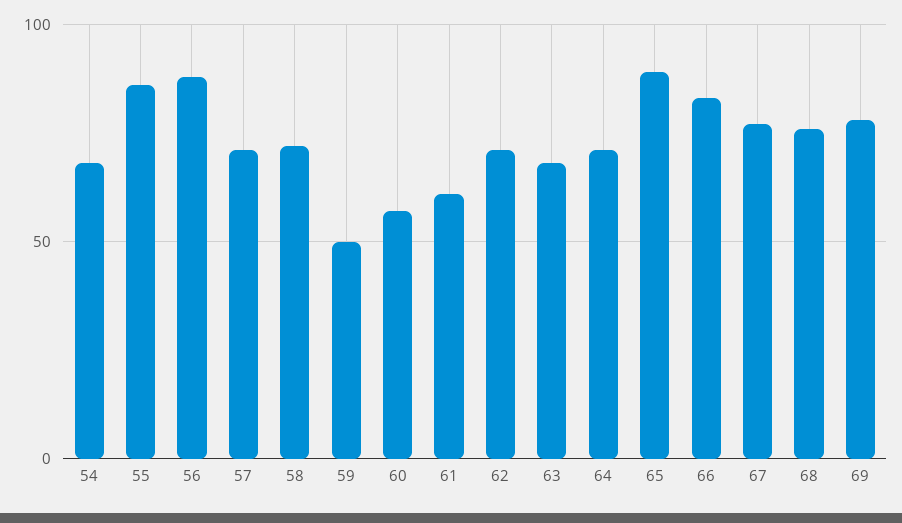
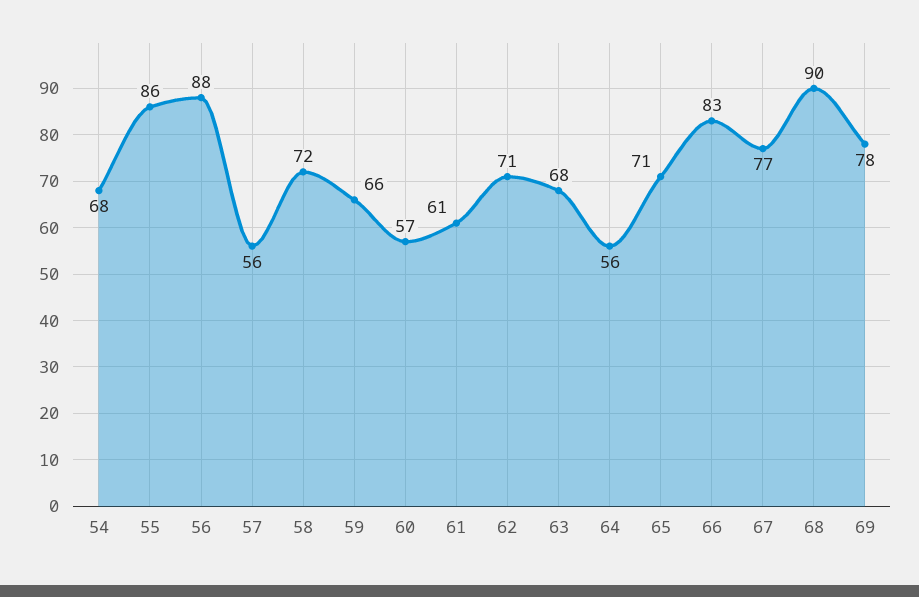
57: 70 -> 56
59: 50 -> 66
64: 70 -> 56
65: 90 -> 71
68: 75 -> 90

